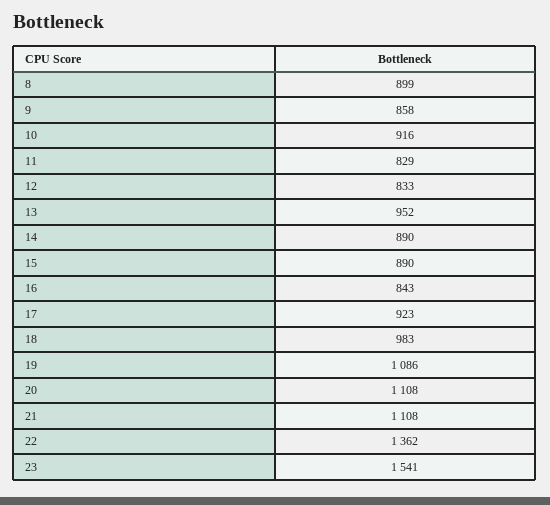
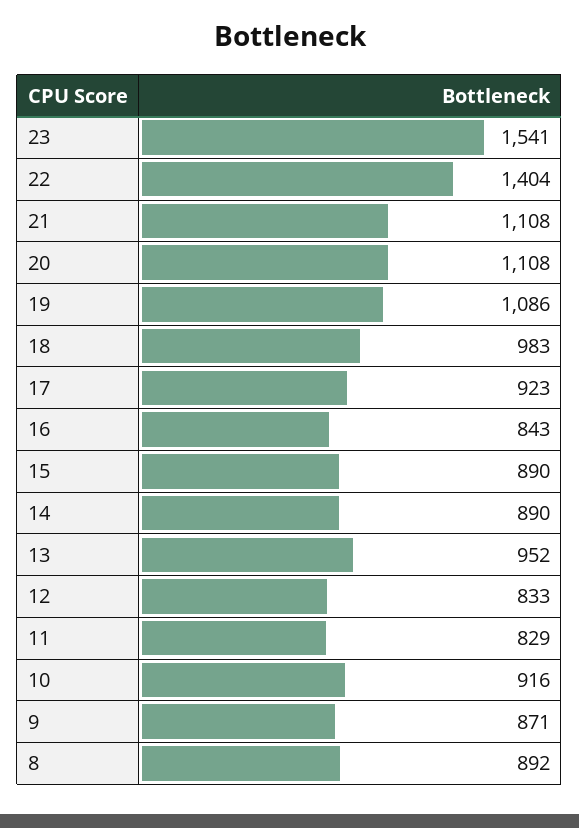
8: 899 -> 892
9: 858 -> 871
22: 1362 -> 1404

